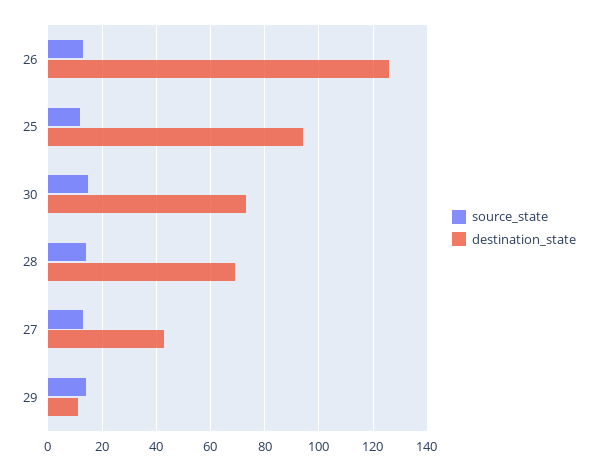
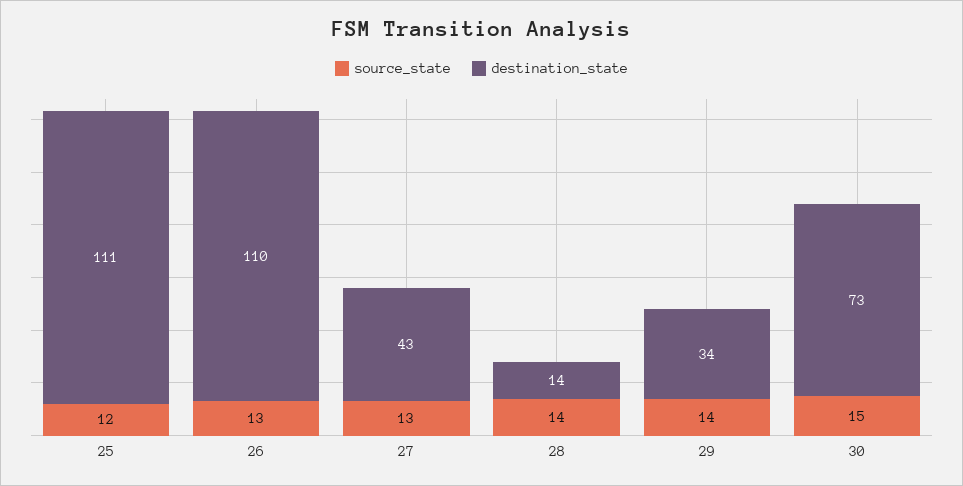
destination_state, 26: 125 -> 110
destination_state, 25: 95 -> 111
destination_state, 28: 70 -> 14
destination_state, 29: 10 -> 34

